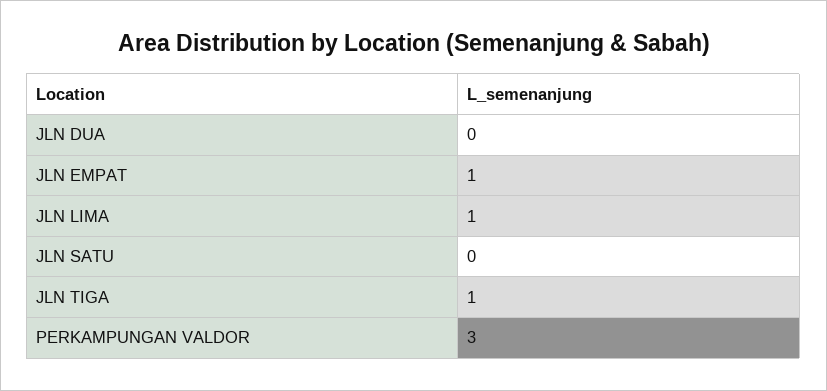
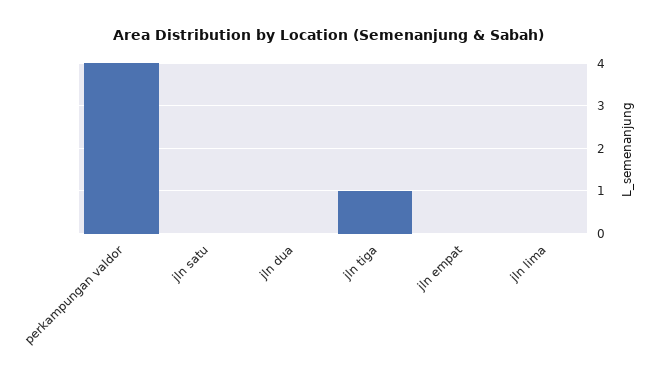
JLN EMPAT: 1 -> 0
JLN LIMA: 1 -> 0
PERKAMPUNGAN VALDOR: 3 -> 4

